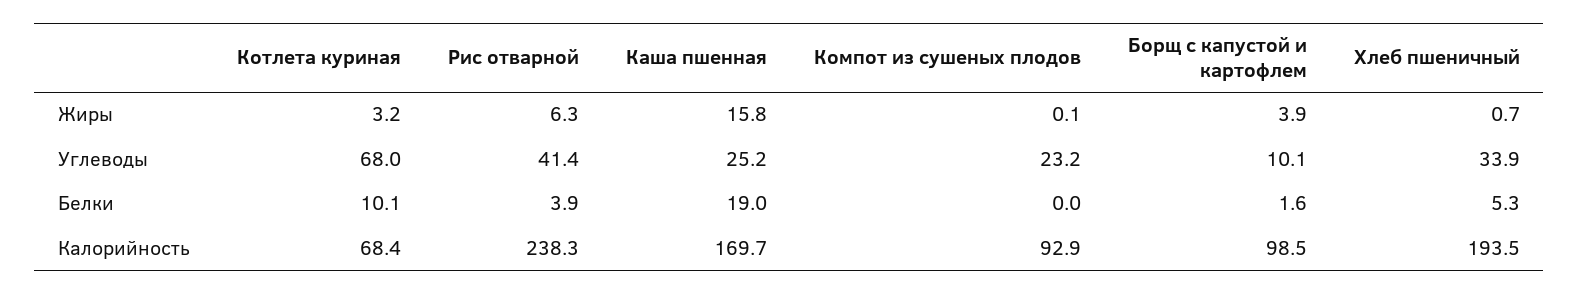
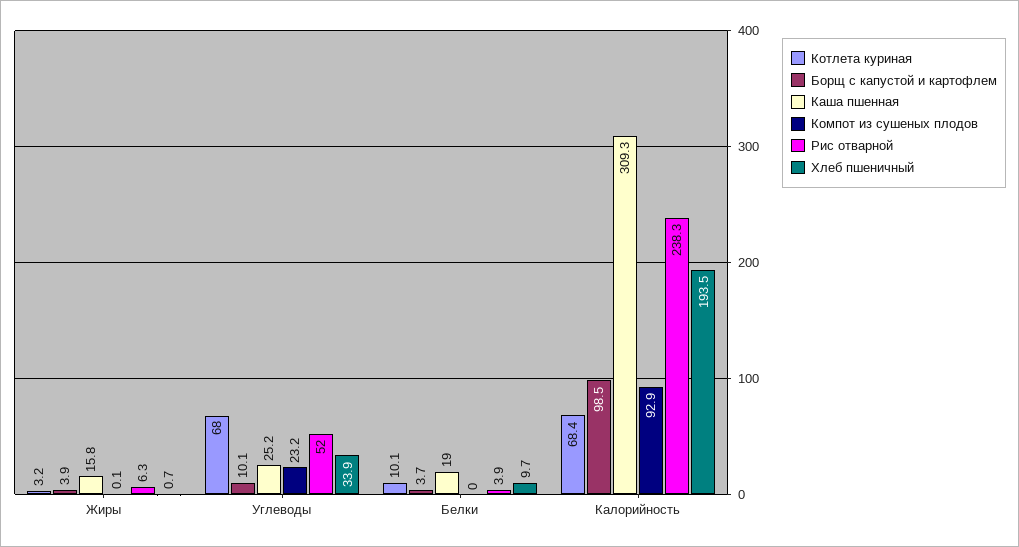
Рис отварной, Углеводы: 41.4 -> 52
Борщ с капустой и картофлем, Белки: 1.6 -> 3.7
Хлеб пшеничный, Белки: 5.3 -> 9.7
Каша пшенная, Калорийность: 169.7 -> 309.3

